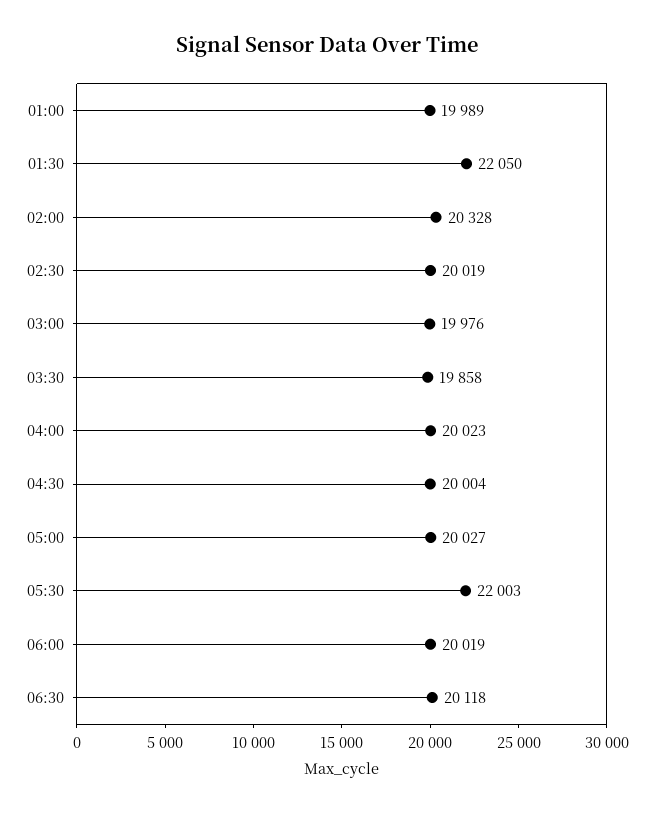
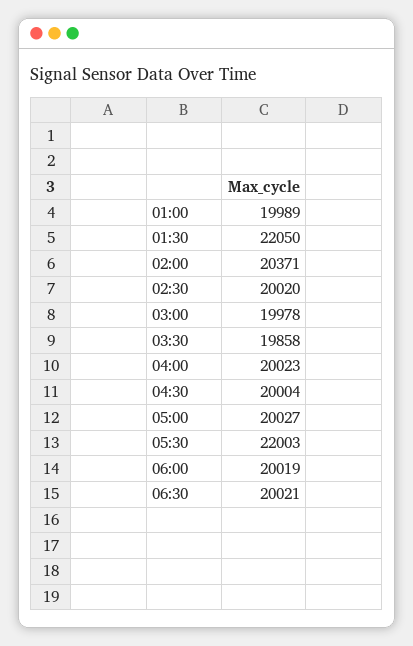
02:00: 20328 -> 20371
02:30: 20019 -> 20020
03:00: 19976 -> 19978
06:30: 20118 -> 20021

